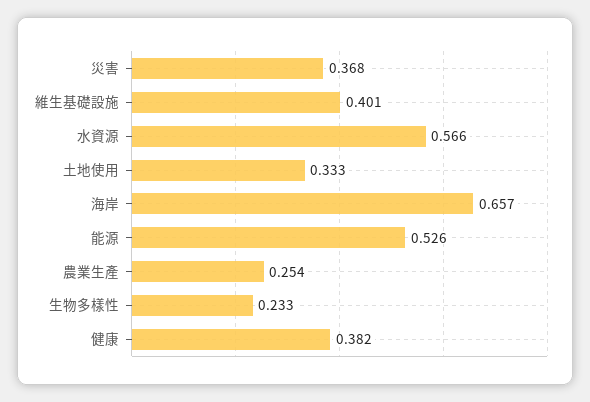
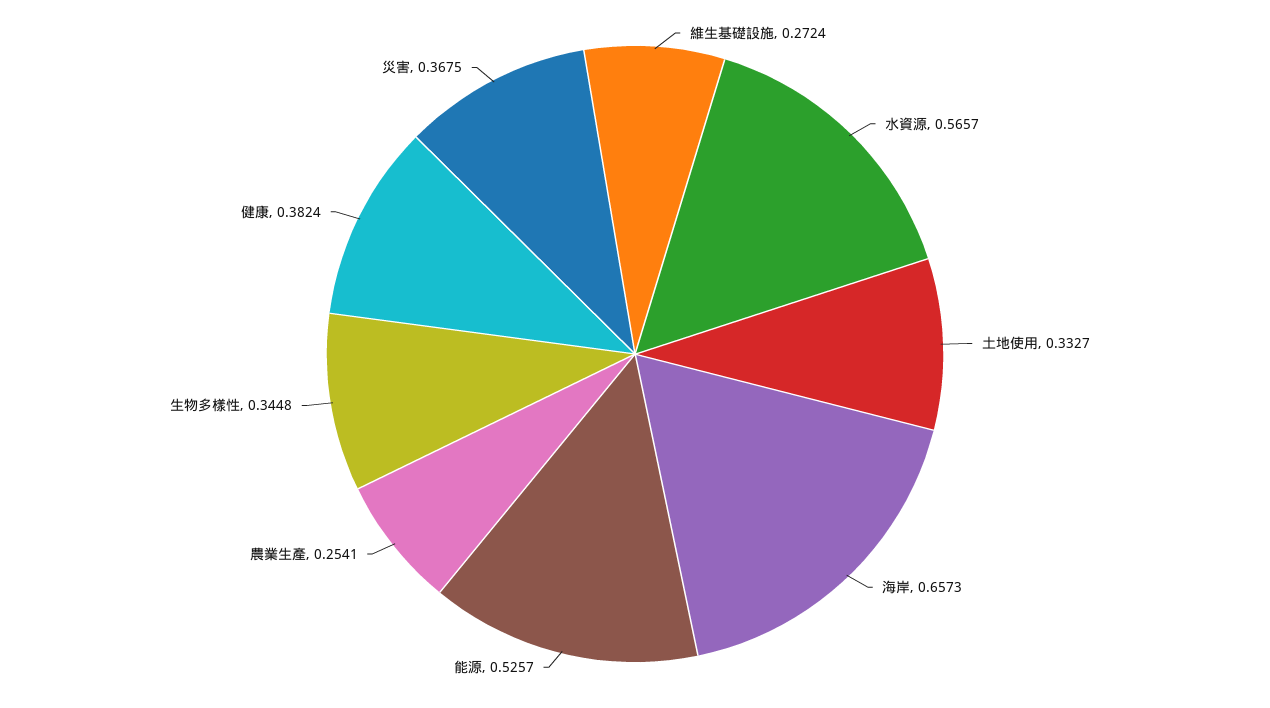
維生基礎設施: 0.401 -> 0.2724
生物多樣性: 0.233 -> 0.3448

